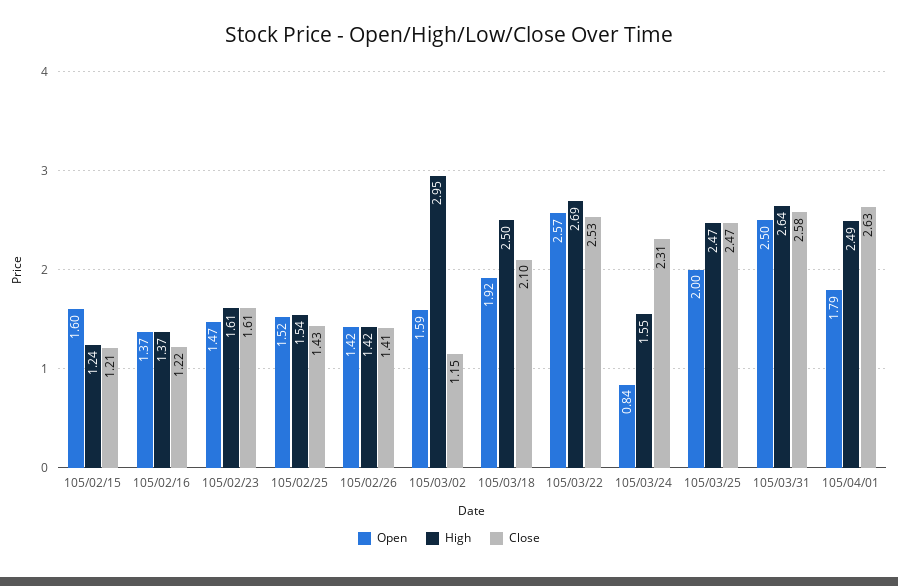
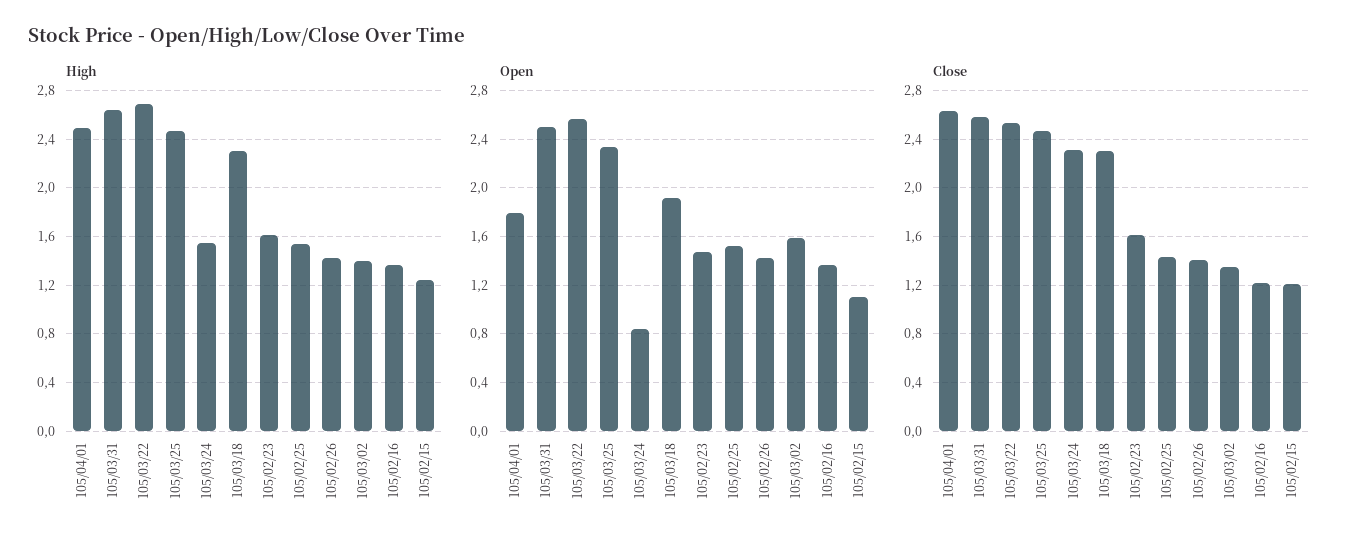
Open, 105/02/15: 1.6 -> 1.1
High, 105/03/02: 2.95 -> 1.4
Close, 105/03/02: 1.15 -> 1.35
High, 105/03/18: 2.5 -> 2.3
Close, 105/03/18: 2.1 -> 2.3
Open, 105/03/25: 2 -> 2.35

